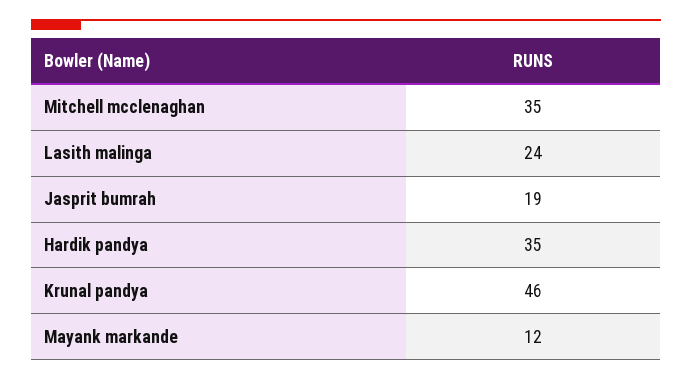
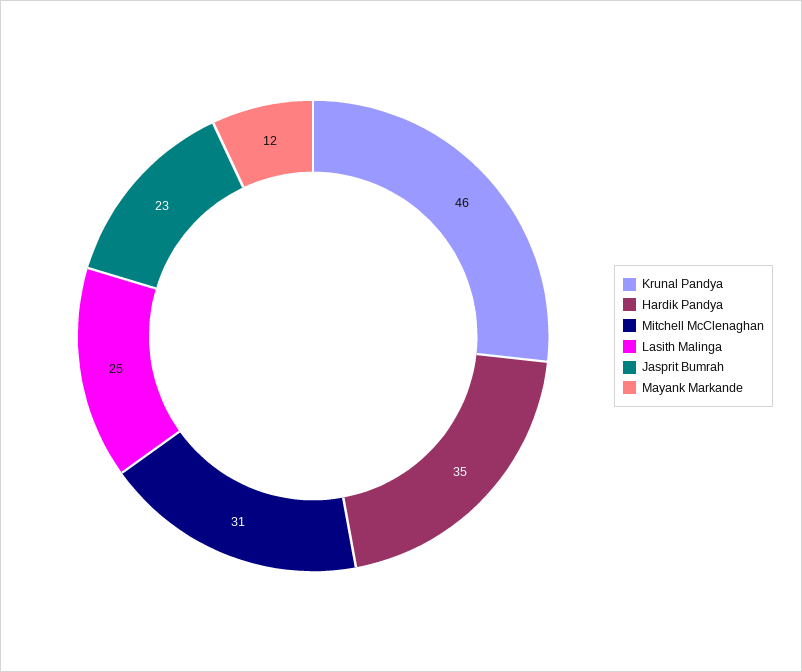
Mitchell mcclenaghan: 35 -> 31
Lasith malinga: 24 -> 25
Jasprit bumrah: 19 -> 23

